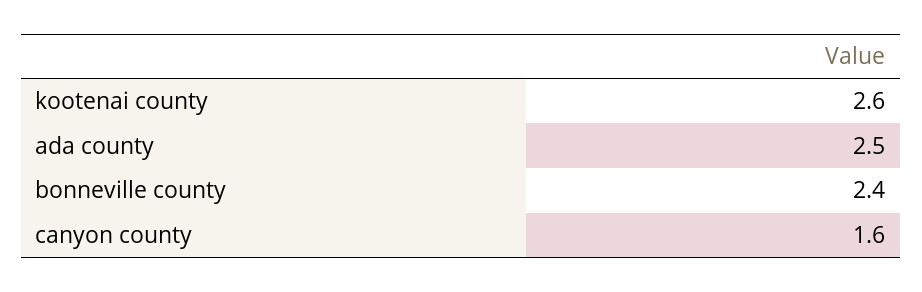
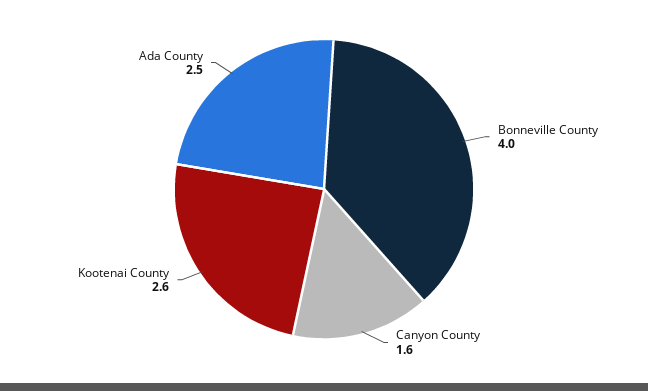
bonneville county: 2.4 -> 4

